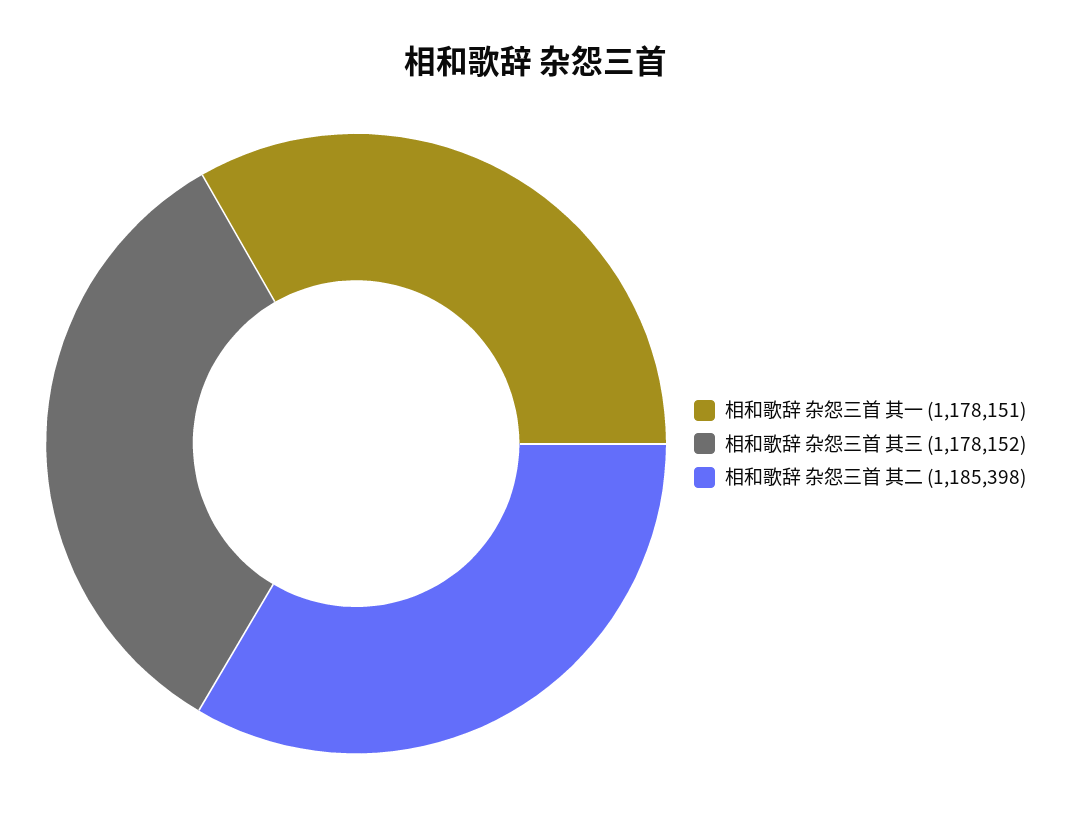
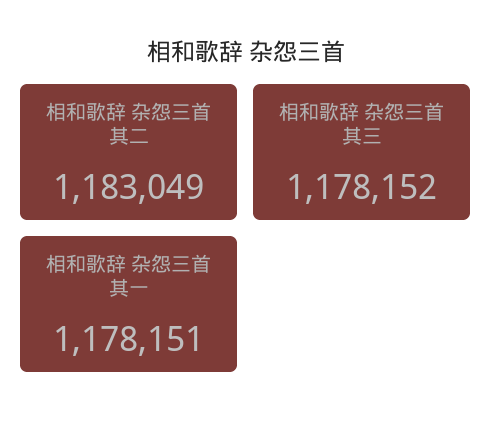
相和歌辞 杂怨三首 其二: 1185398 -> 1183049

